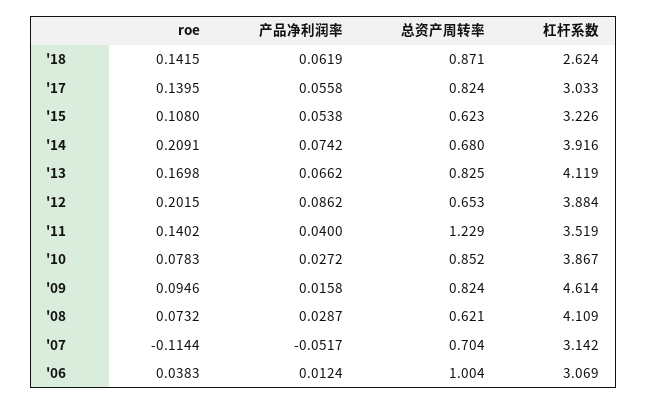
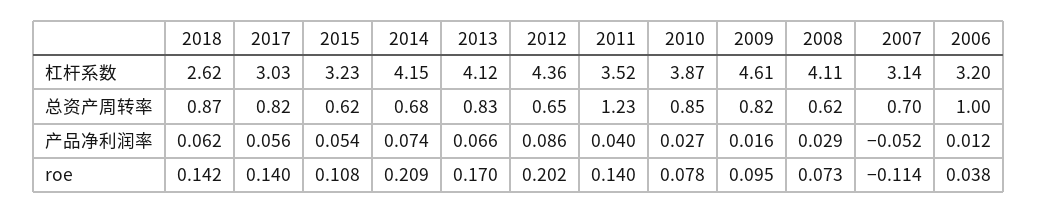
杠杆系数, '14: 3.916 -> 4.15
杠杆系数, '12: 3.884 -> 4.36
杠杆系数, '06: 3.069 -> 3.2

